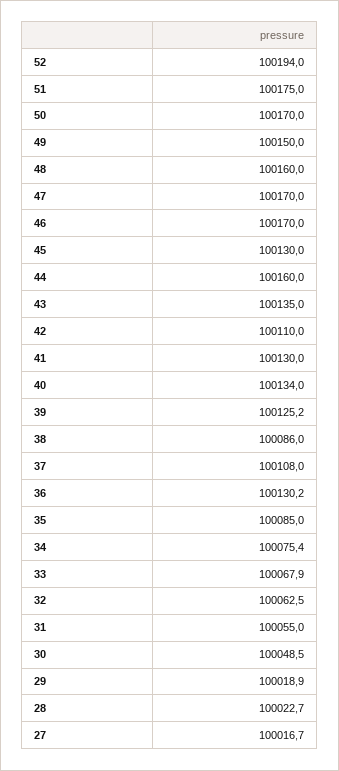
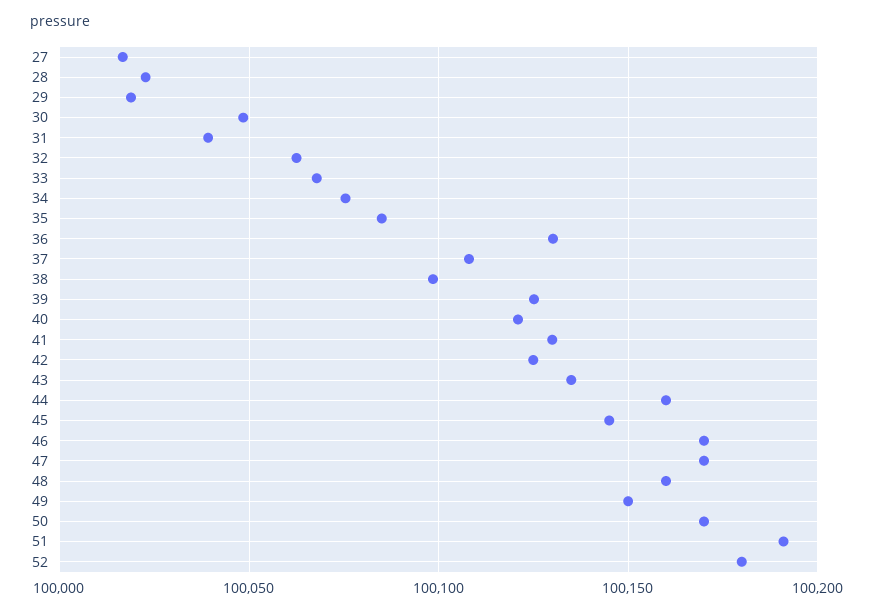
52: 100194 -> 100180
51: 100175 -> 100190
45: 100130 -> 100145
42: 100110 -> 100125
40: 100134 -> 100120
38: 100086 -> 100100
31: 100055 -> 100040

